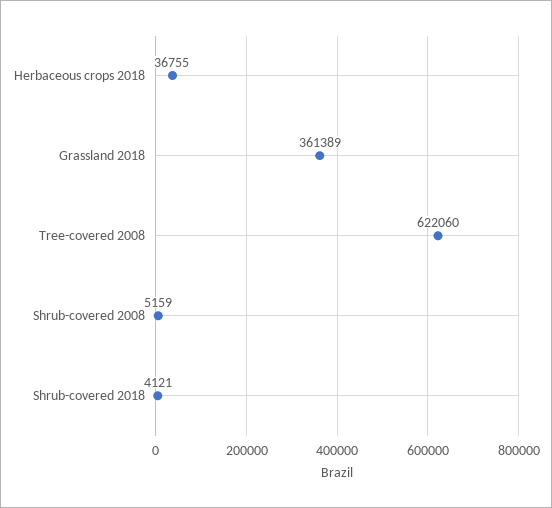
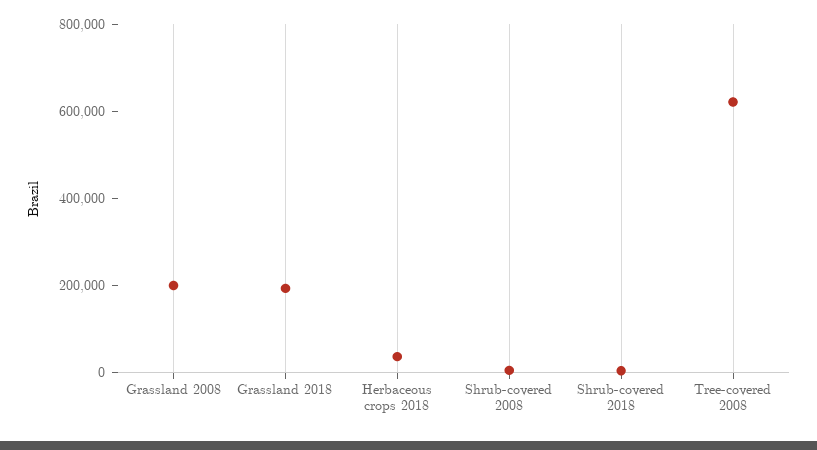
Grassland 2018: 361389 -> 200000
Grassland 2008: none -> 200000

